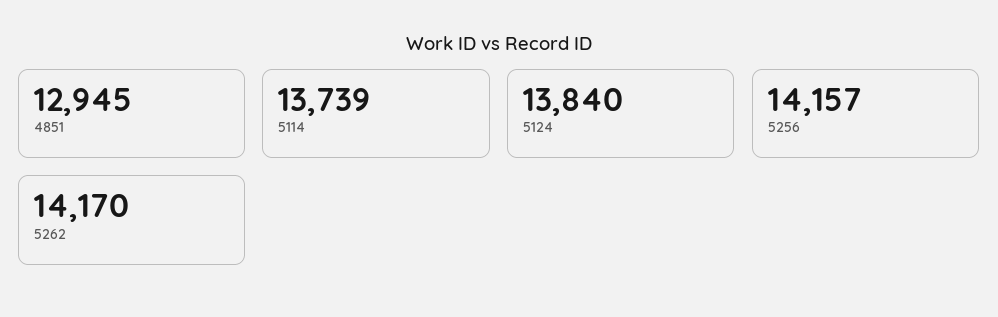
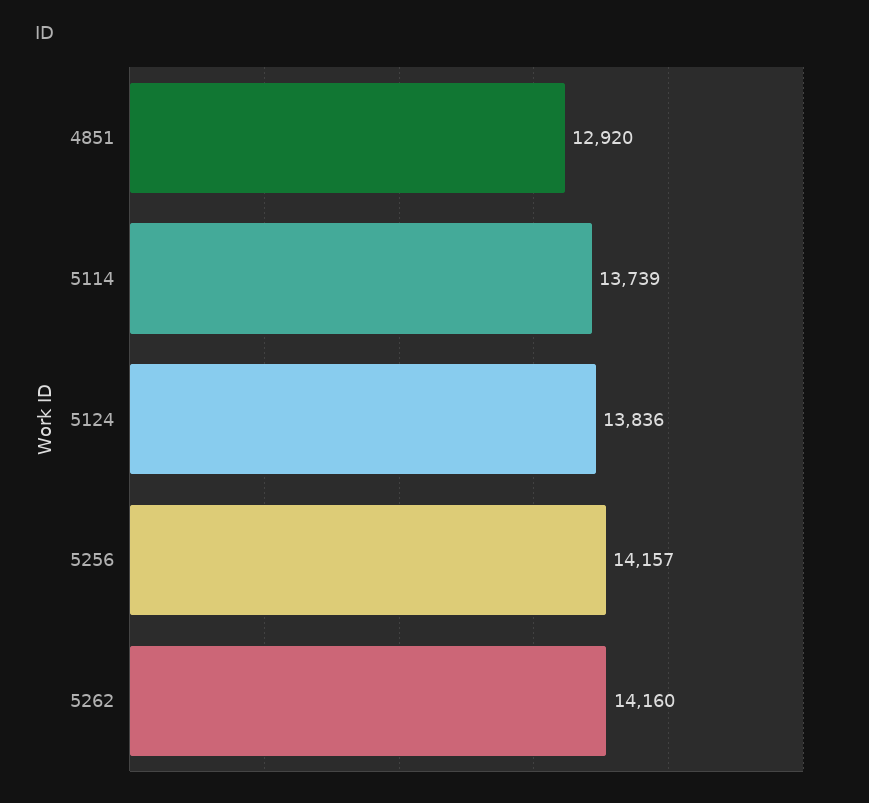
4851: 12945 -> 12920
5124: 13840 -> 13836
5262: 14170 -> 14160

